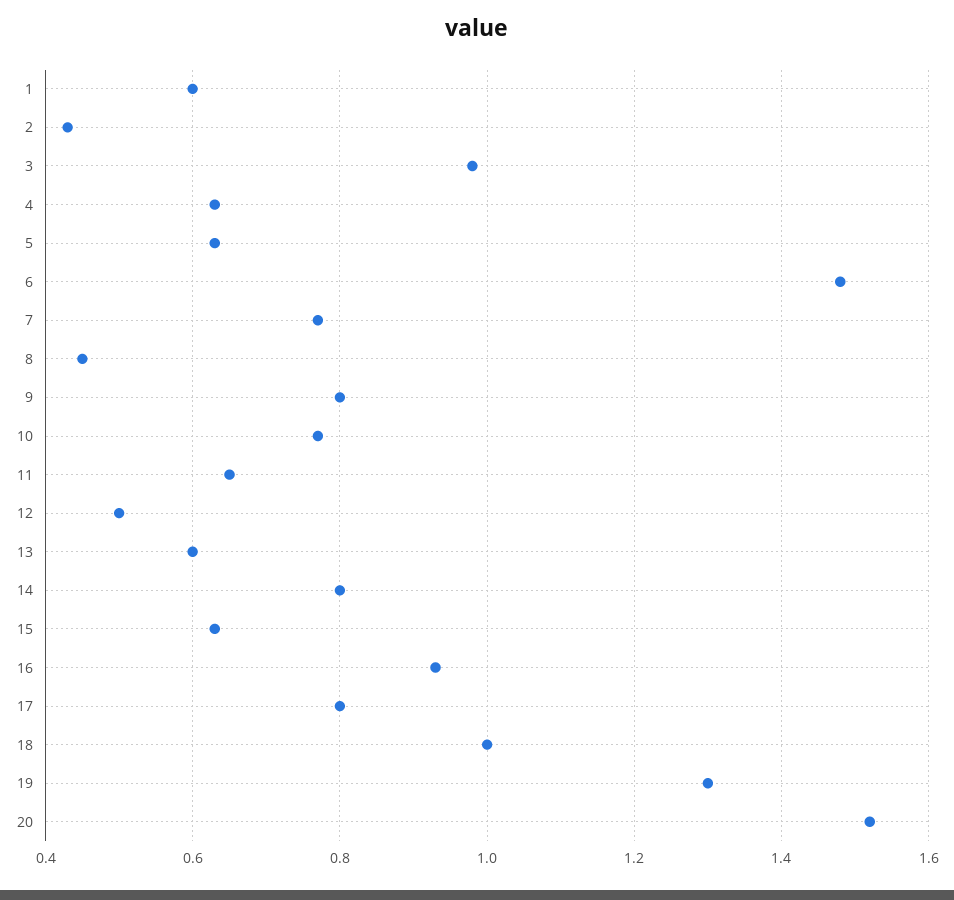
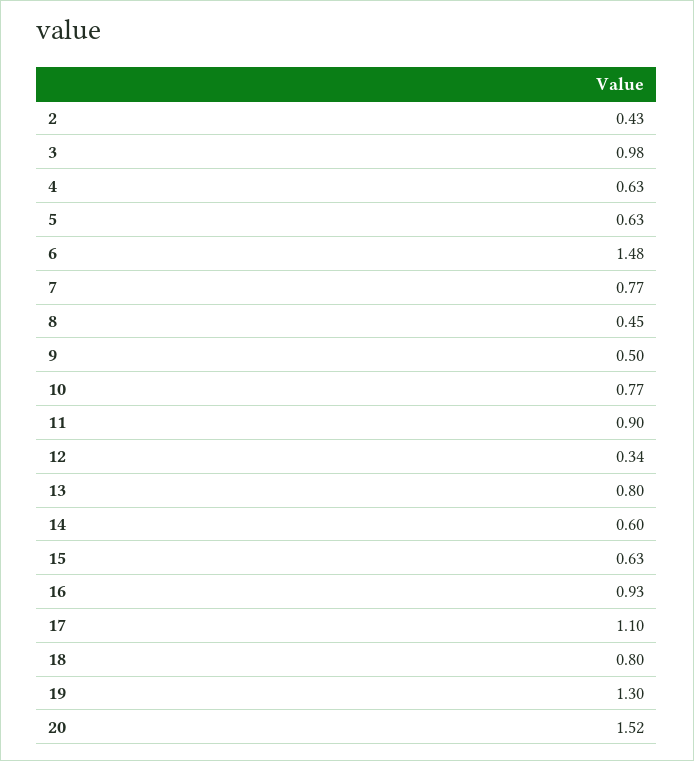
1: 0.6 -> none
9: 0.8 -> 0.5
11: 0.65 -> 0.9
12: 0.5 -> 0.34
13: 0.6 -> 0.8
14: 0.8 -> 0.6
17: 0.8 -> 1.1
18: 1 -> 0.8

